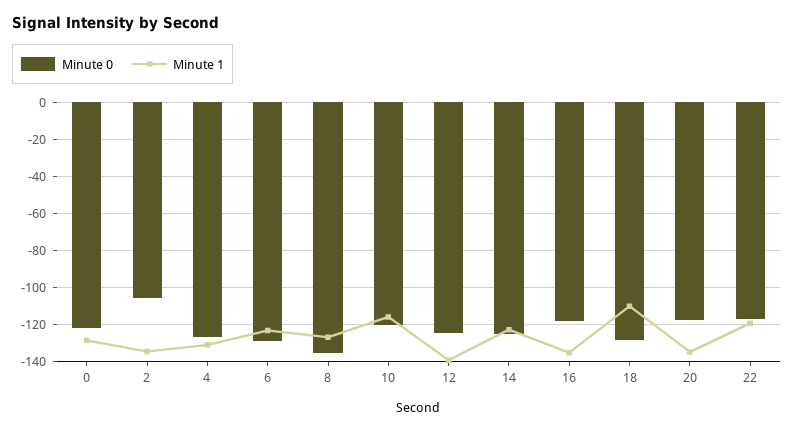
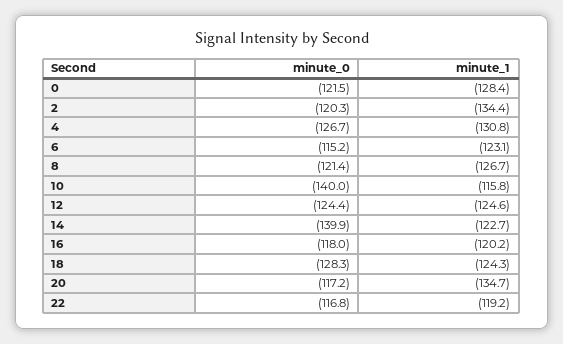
Minute 0, 2: -105 -> -120.3
Minute 0, 6: -130 -> -115.2
Minute 0, 8: -135 -> -121.4
Minute 0, 10: -120 -> -140
Minute 1, 12: -140 -> -124.6
Minute 0, 14: -125 -> -139.9
Minute 1, 16: -135 -> -120.2
Minute 1, 18: -110 -> -124.3

